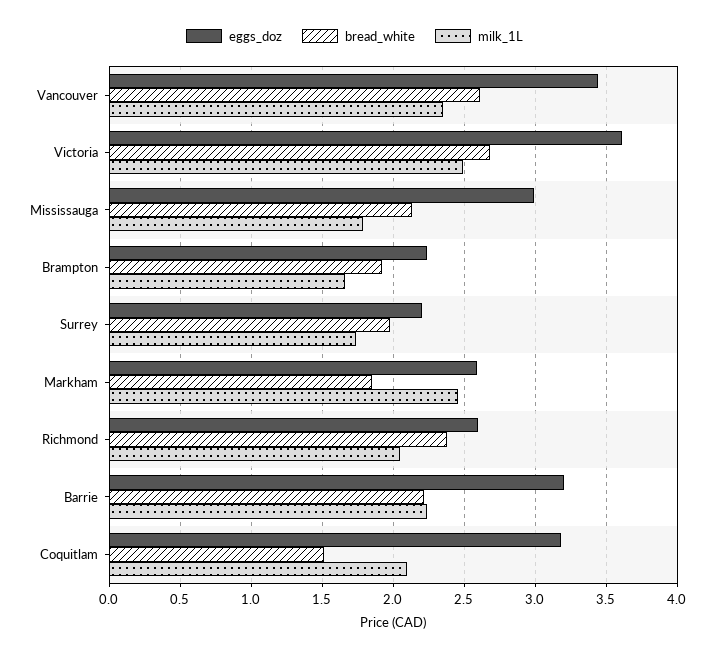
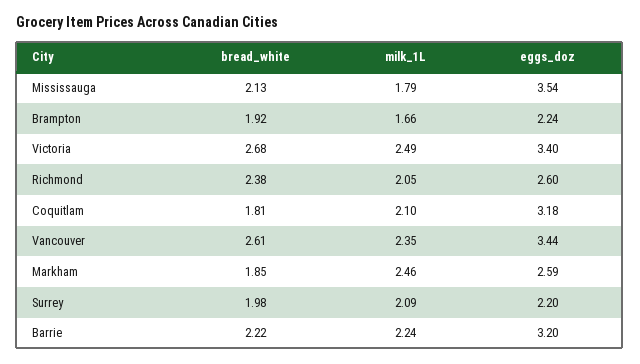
eggs_doz, Victoria: 3.6 -> 3.4
eggs_doz, Mississauga: 3 -> 3.54
milk_1L, Surrey: 1.75 -> 2.09
bread_white, Coquitlam: 1.5 -> 1.81

